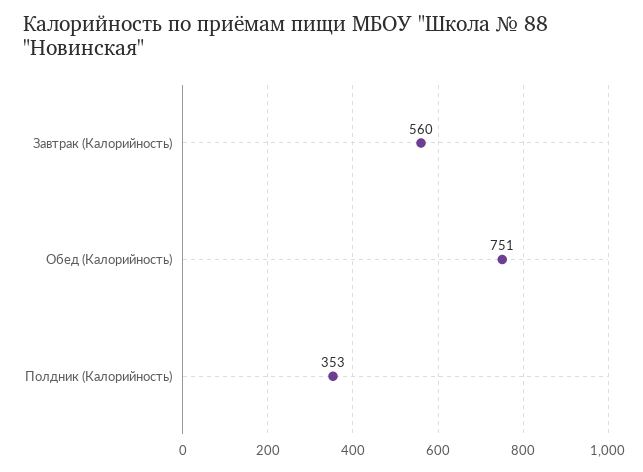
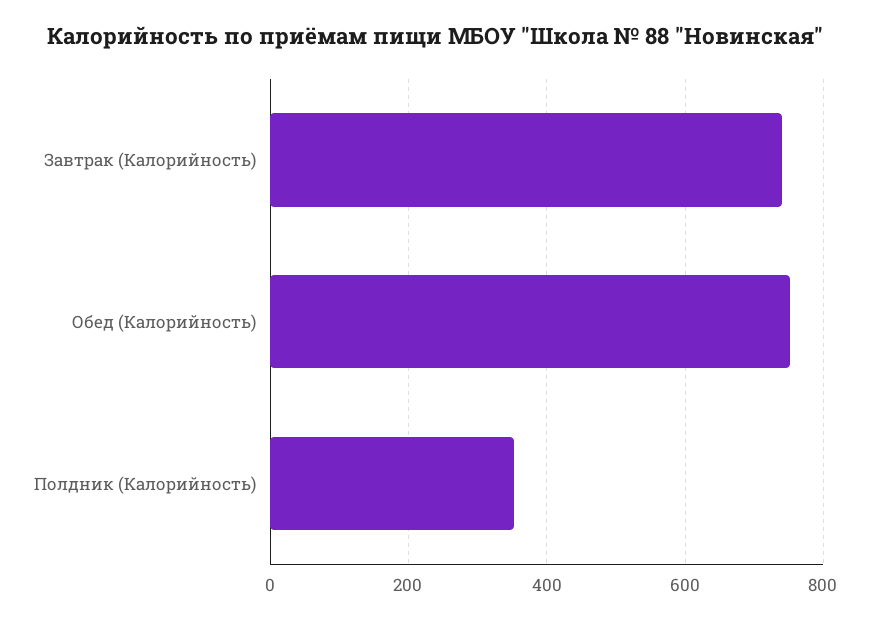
Завтрак (Калорийность): 560 -> 740

